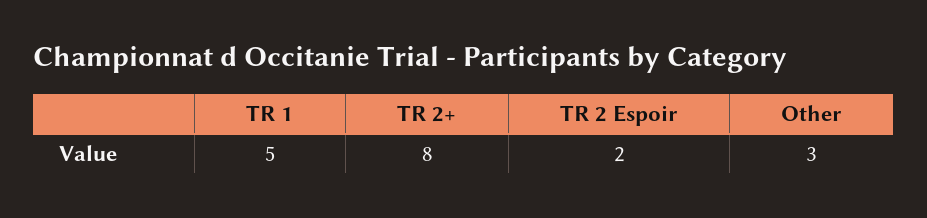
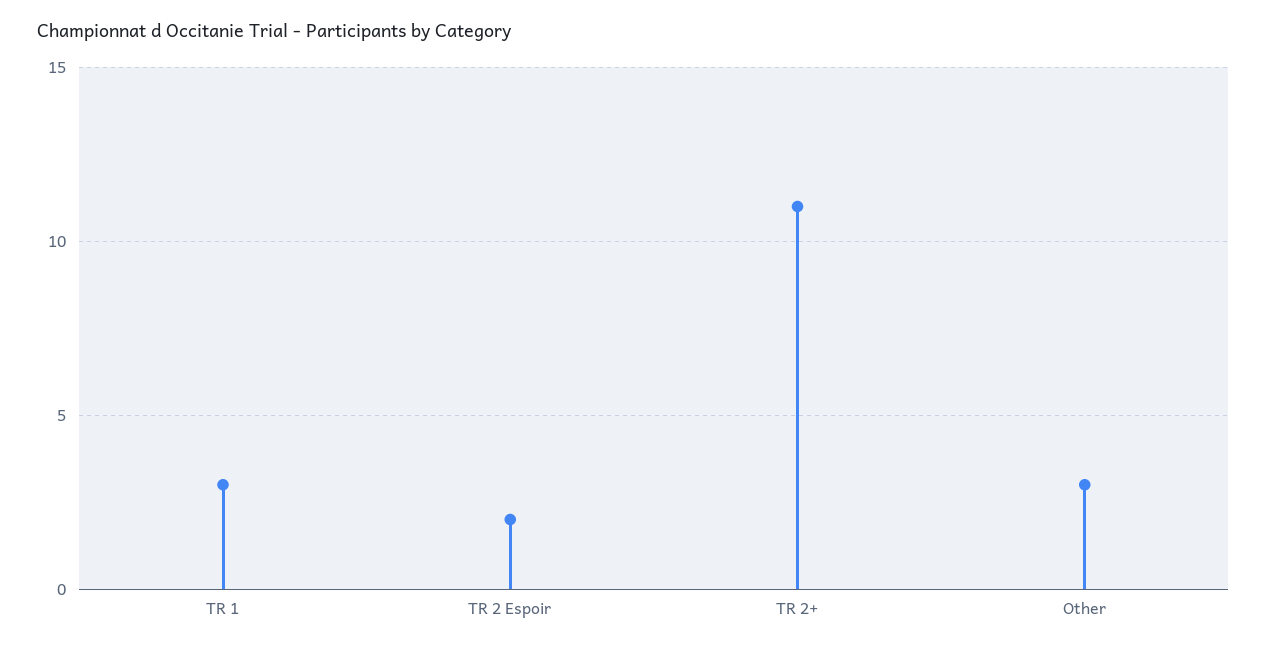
TR 1: 5 -> 3
TR 2+: 8 -> 11

